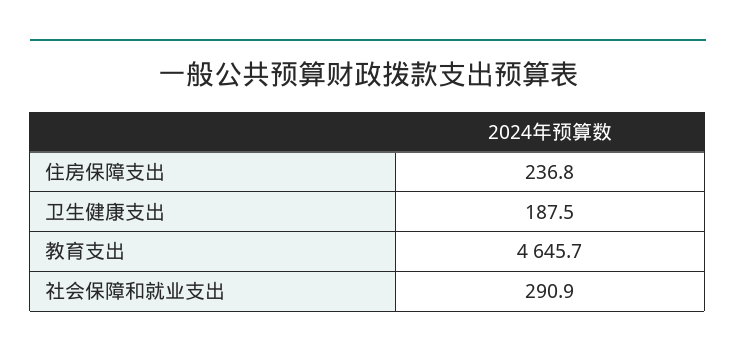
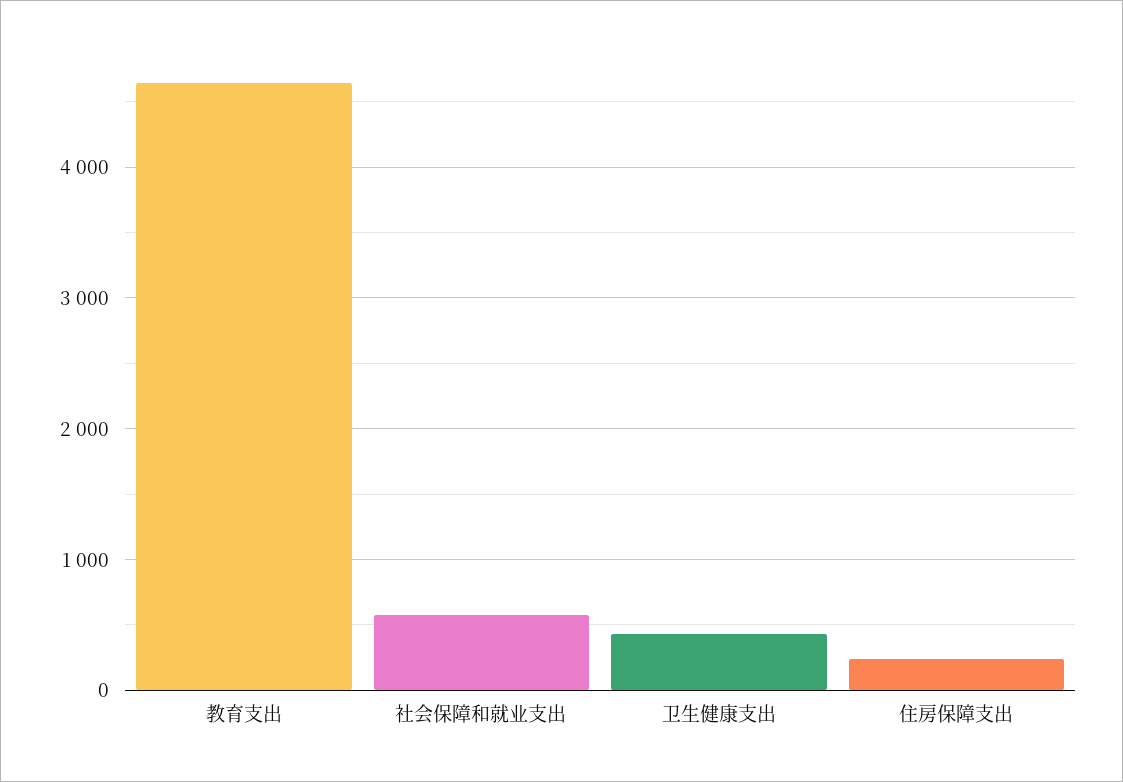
卫生健康支出: 187.5 -> 400
社会保障和就业支出: 290.9 -> 600

